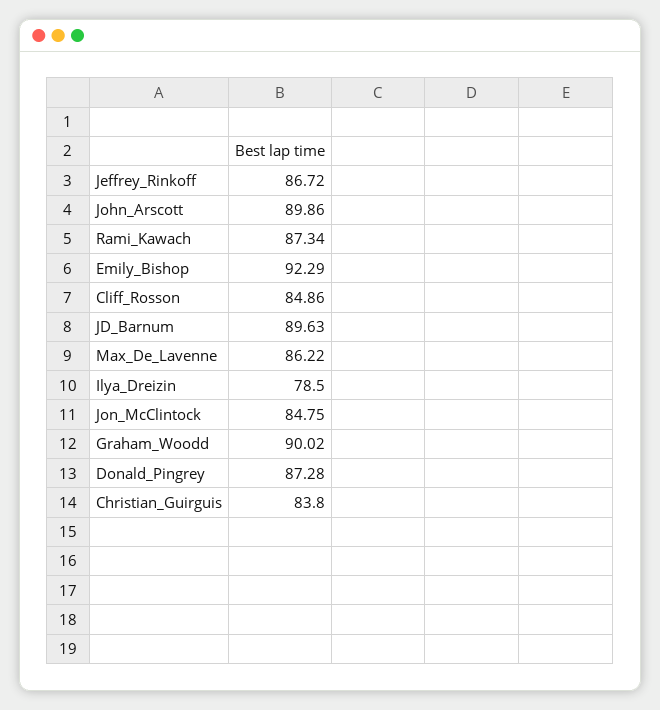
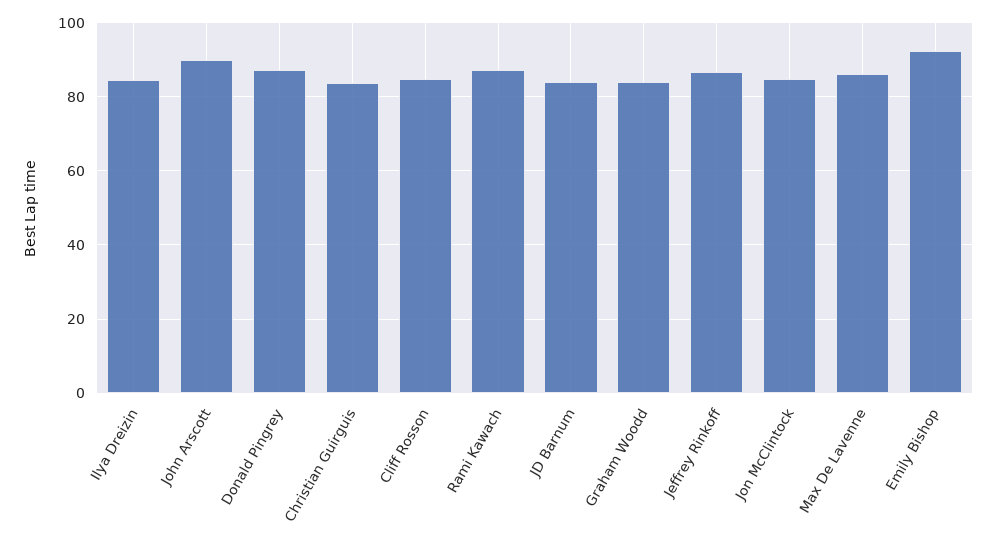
JD_Barnum: 89.63 -> 84
Ilya_Dreizin: 78.5 -> 84
Graham_Woodd: 90.02 -> 84

